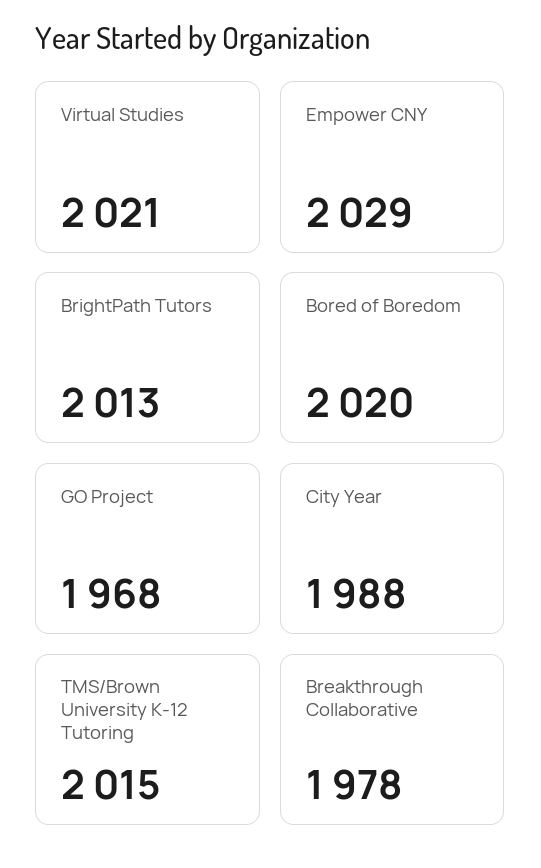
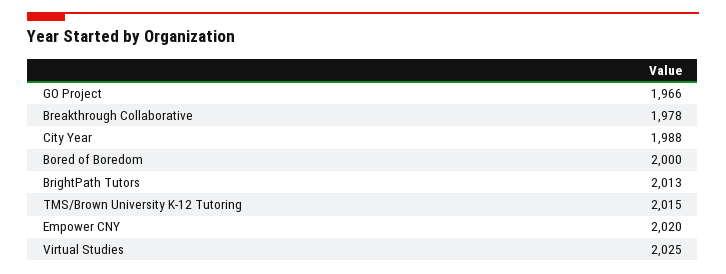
Virtual Studies: 2021 -> 2025
Empower CNY: 2029 -> 2020
Bored of Boredom: 2020 -> 2000
GO Project: 1968 -> 1966

